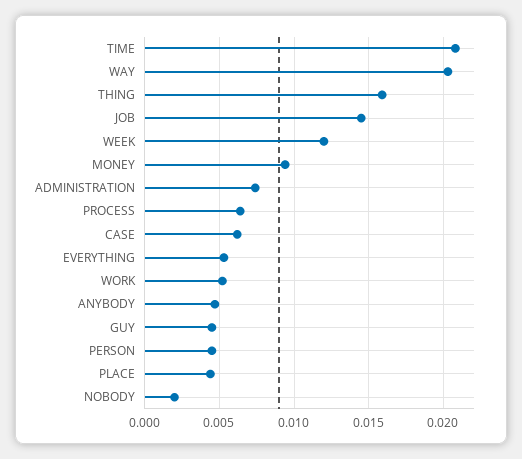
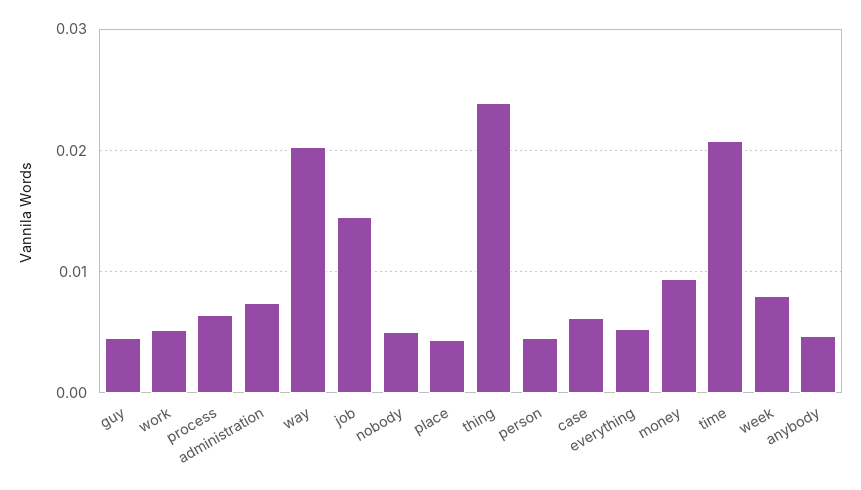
THING: 0.016 -> 0.024
WEEK: 0.012 -> 0.008
NOBODY: 0.002 -> 0.005

